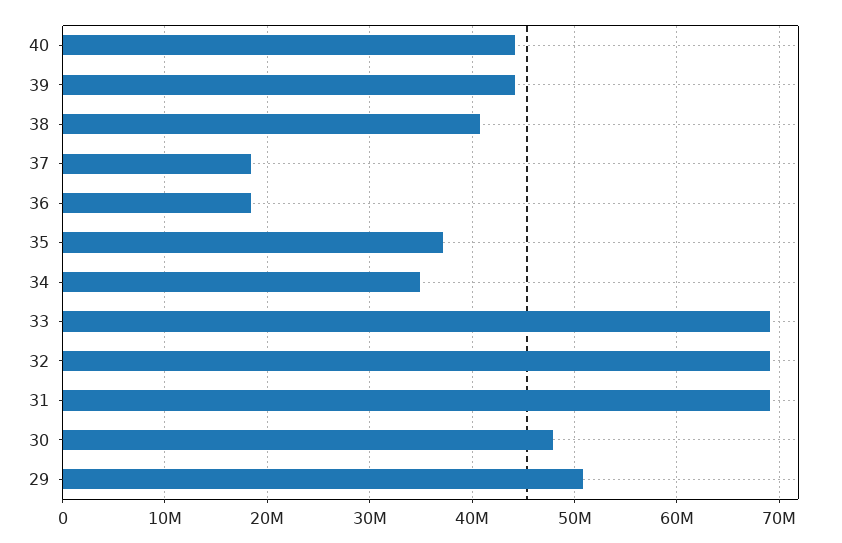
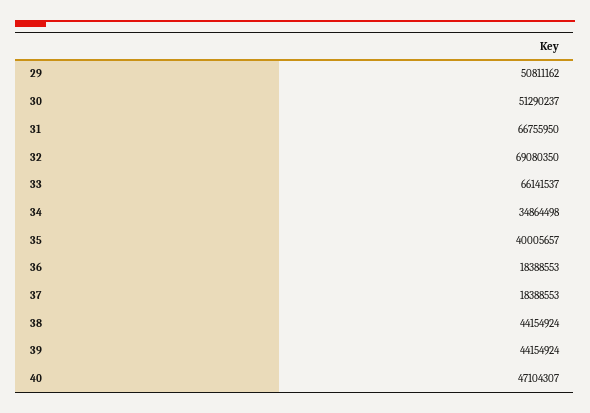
40: 44000000 -> 47104307
38: 41000000 -> 44154924
35: 37000000 -> 40005657
33: 69000000 -> 66141537
31: 69000000 -> 66755950
30: 48000000 -> 51290237

